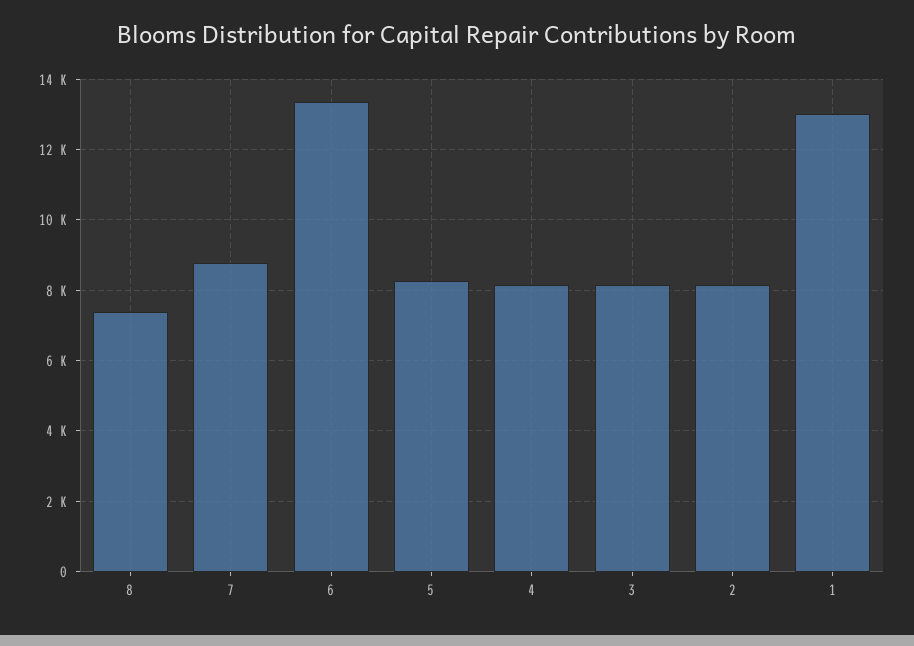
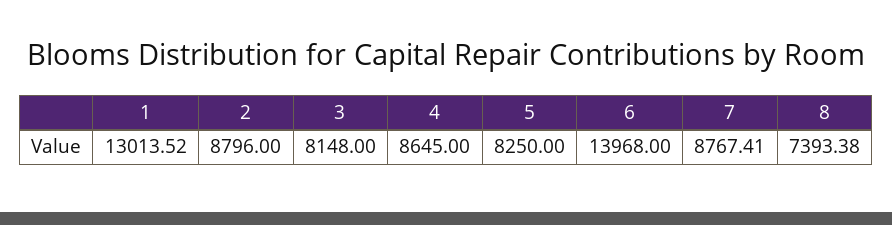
6: 13400 -> 13968
4: 8200 -> 8645
2: 8200 -> 8796

